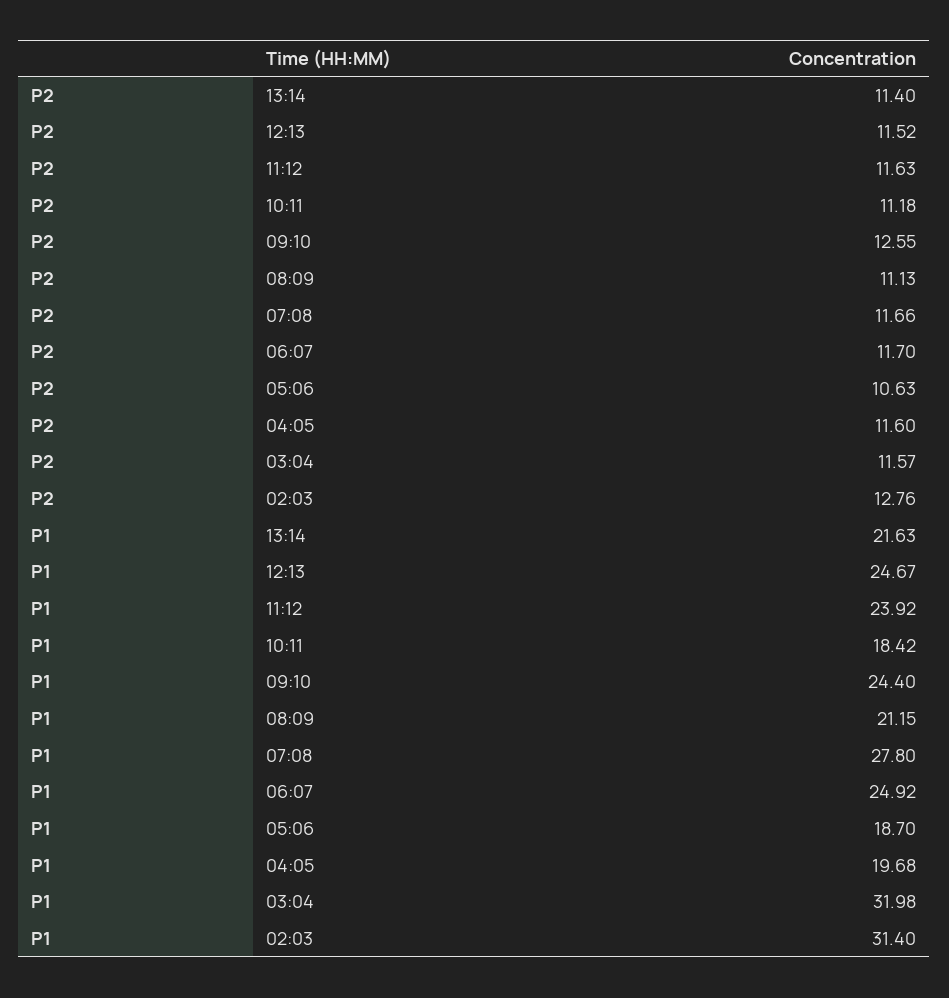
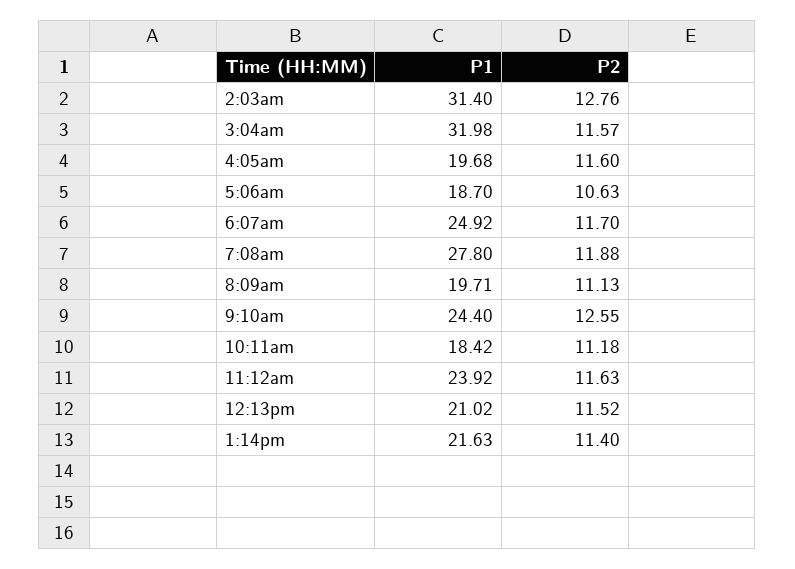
P2, 07:08: 11.66 -> 11.88
P1, 12:13: 24.67 -> 21.02
P1, 08:09: 21.15 -> 19.71

